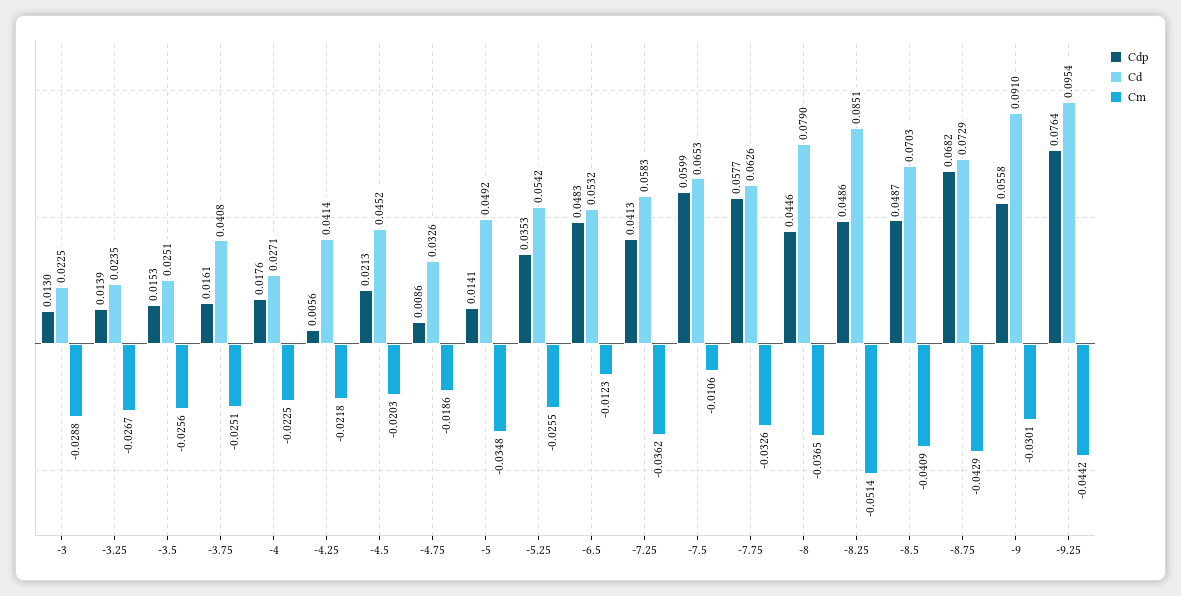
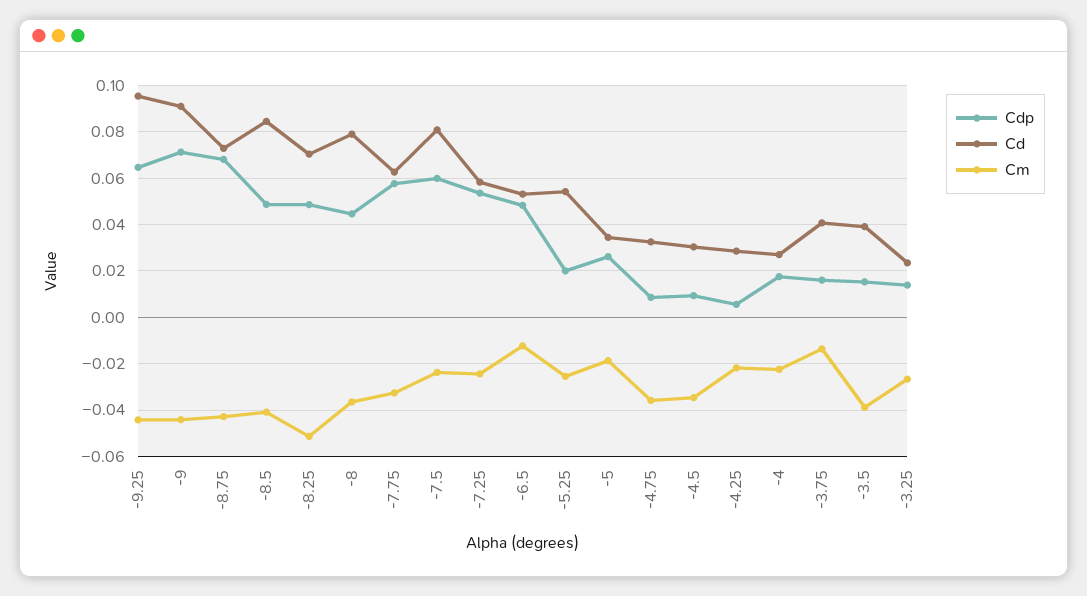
Cdp, -3: 0.013 -> none
Cd, -3: 0.0225 -> none
Cm, -3: -0.0288 -> none
Cd, -3.5: 0.0251 -> 0.04
Cm, -3.5: -0.0256 -> -0.04
Cm, -3.75: -0.0251 -> -0.015
Cd, -4.25: 0.0414 -> 0.03
Cdp, -4.5: 0.0213 -> 0.01
Cd, -4.5: 0.0452 -> 0.03
Cm, -4.5: -0.0203 -> -0.035
Cm, -4.75: -0.0186 -> -0.035
Cdp, -5: 0.0141 -> 0.025
Cd, -5: 0.0492 -> 0.035
Cm, -5: -0.0348 -> -0.02
Cdp, -5.25: 0.0353 -> 0.02
Cdp, -7.25: 0.0413 -> 0.055
Cm, -7.25: -0.0362 -> -0.025
Cd, -7.5: 0.0653 -> 0.08
Cm, -7.5: -0.0106 -> -0.025
Cd, -8.25: 0.0851 -> 0.07
Cd, -8.5: 0.0703 -> 0.085
Cdp, -9: 0.0558 -> 0.07
Cm, -9: -0.0301 -> -0.045
Cdp, -9.25: 0.0764 -> 0.065

